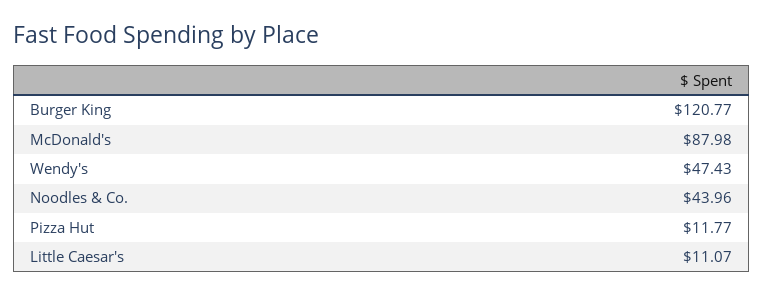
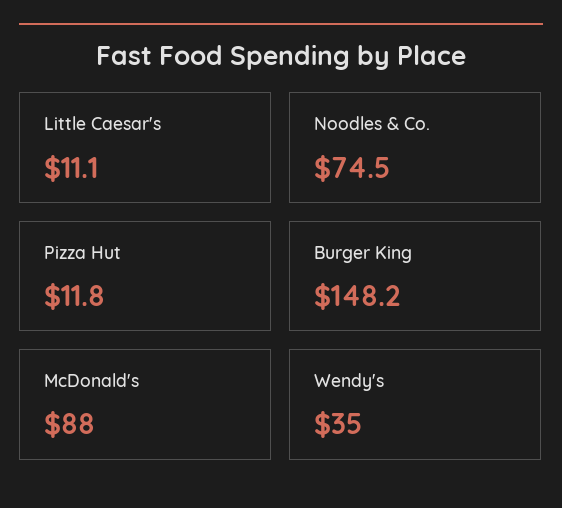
Burger King: 120.77 -> 148.2
Wendy's: 47.43 -> 35
Noodles & Co.: 43.96 -> 74.5

